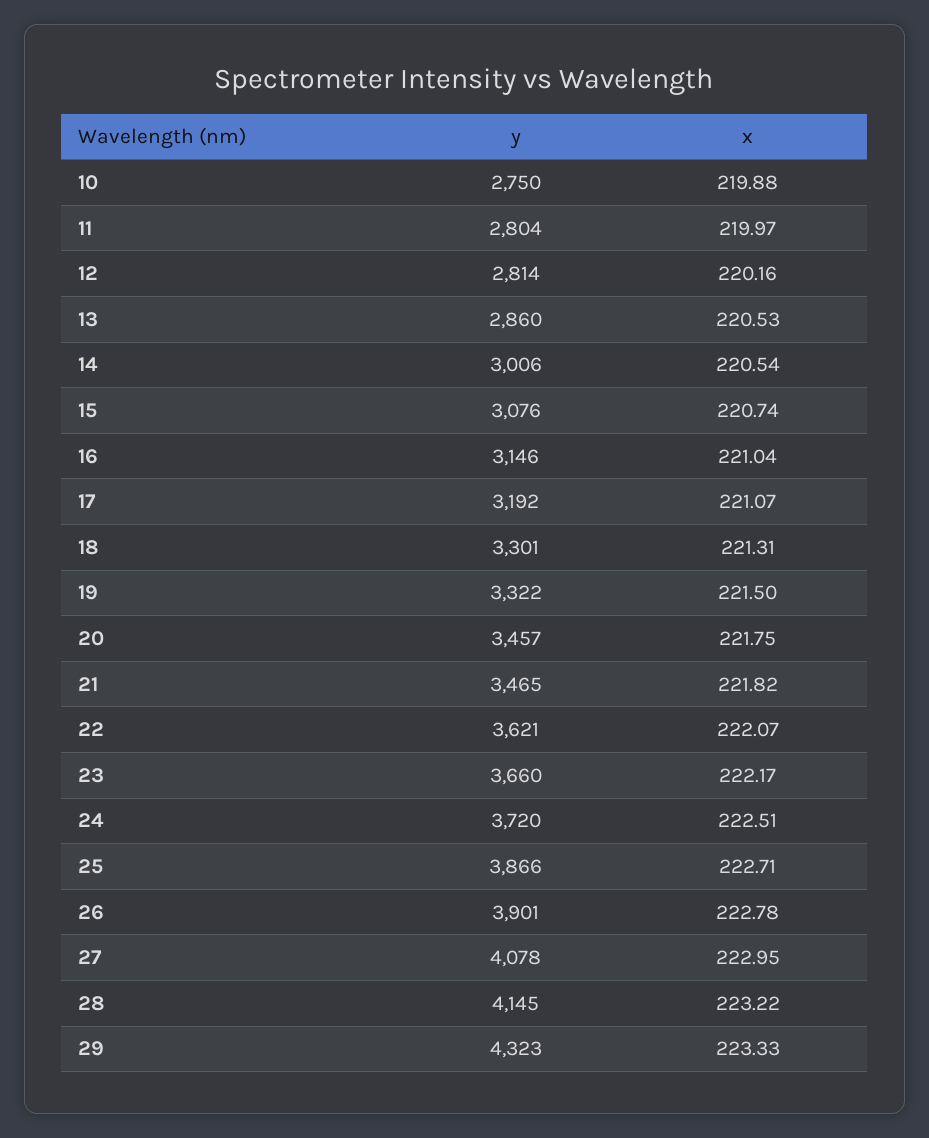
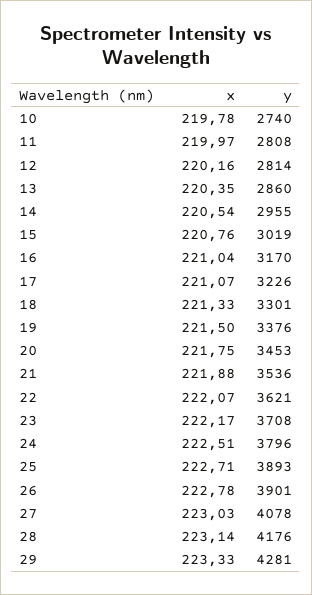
y, 10: 2750 -> 2740
x, 10: 219.88 -> 219.78
y, 11: 2804 -> 2808
x, 13: 220.53 -> 220.35
y, 14: 3006 -> 2955
y, 15: 3076 -> 3019
x, 15: 220.74 -> 220.76
y, 16: 3146 -> 3170
y, 17: 3192 -> 3226
x, 18: 221.31 -> 221.33
y, 19: 3322 -> 3376
y, 20: 3457 -> 3453
y, 21: 3465 -> 3536
x, 21: 221.82 -> 221.88
y, 23: 3660 -> 3708
y, 24: 3720 -> 3796
y, 25: 3866 -> 3893
x, 27: 222.95 -> 223.03
y, 28: 4145 -> 4176
x, 28: 223.22 -> 223.14
y, 29: 4323 -> 4281

